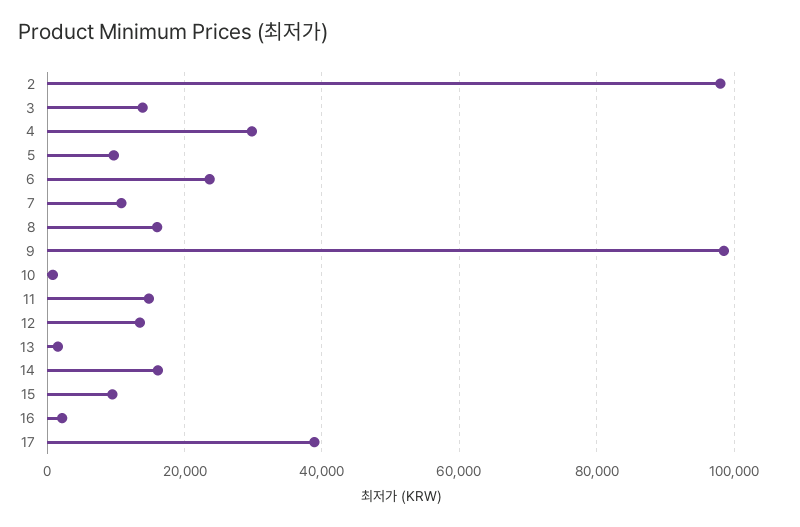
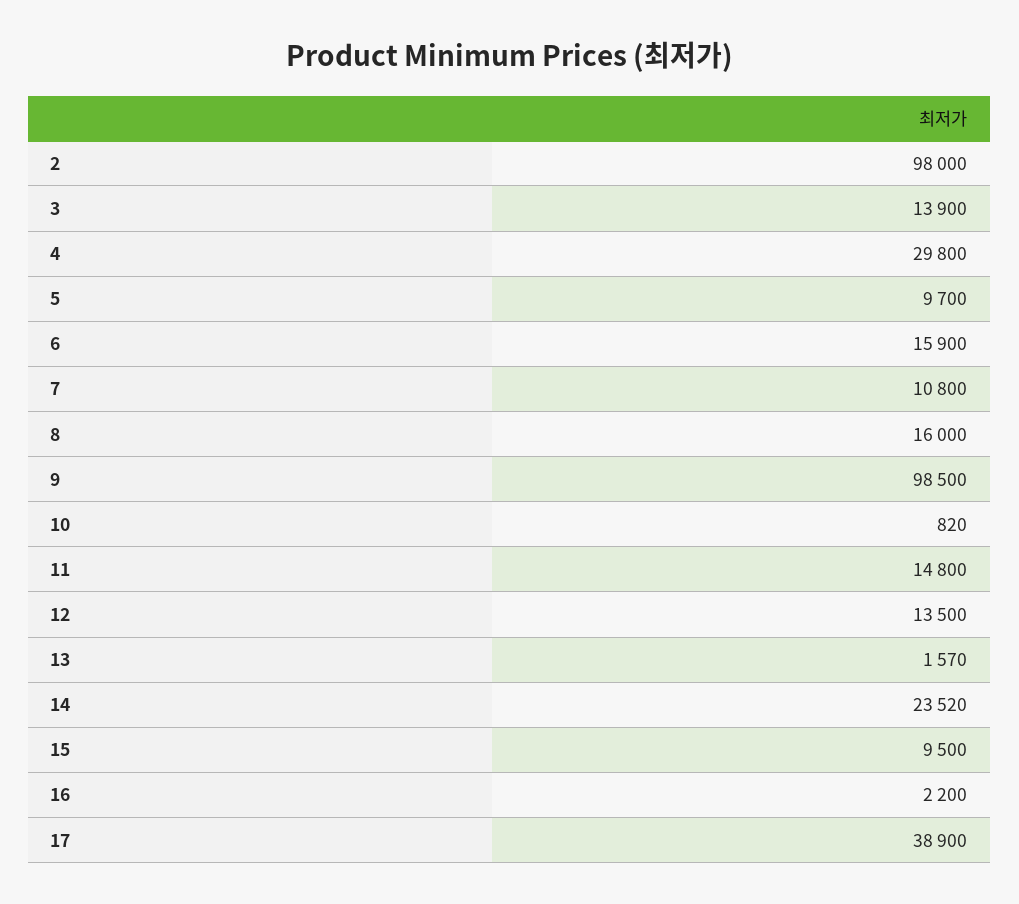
6: 24000 -> 15900
14: 16000 -> 23520

